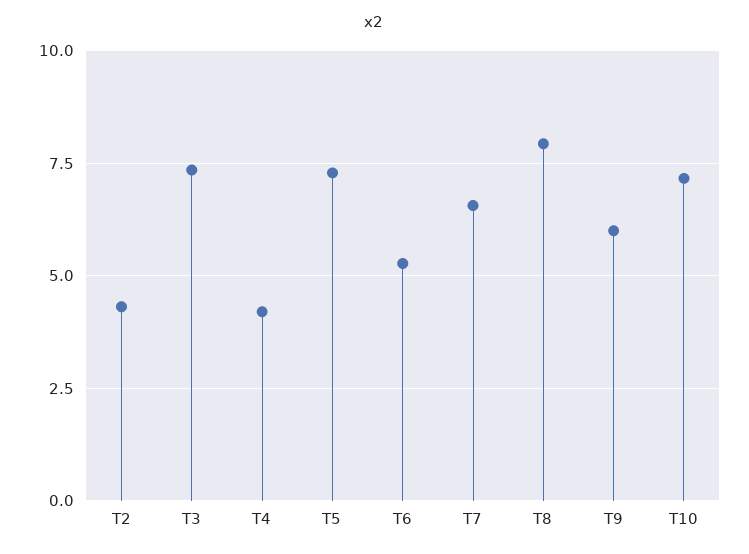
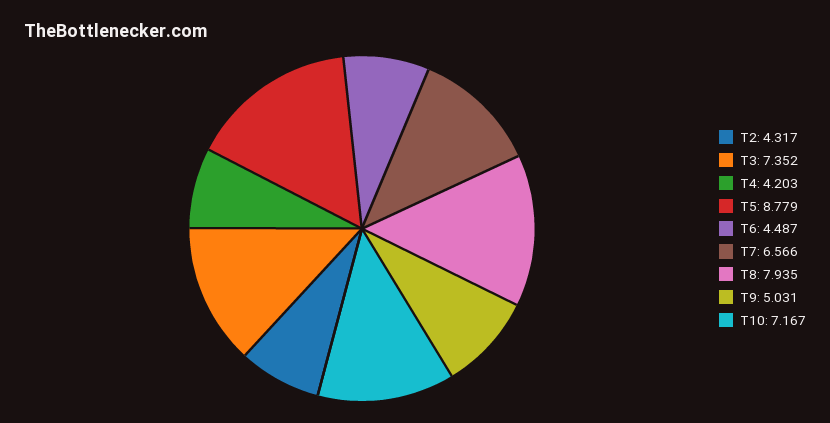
T5: 7.25 -> 8.779
T6: 5.25 -> 4.487
T9: 6 -> 5.031

